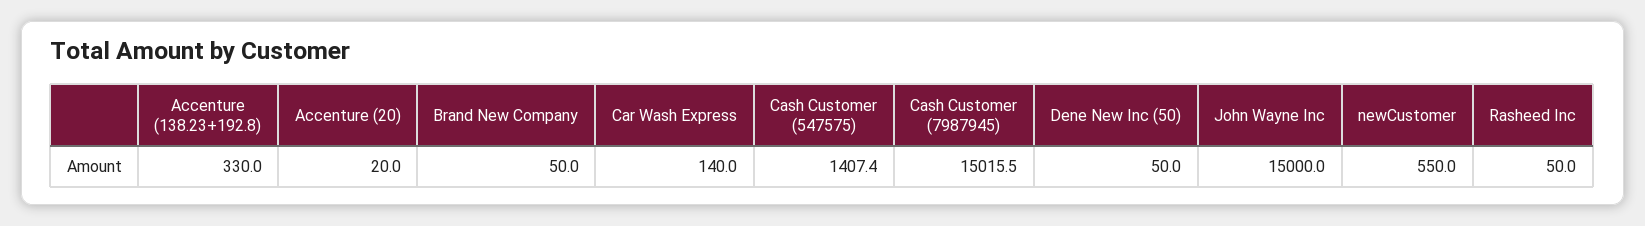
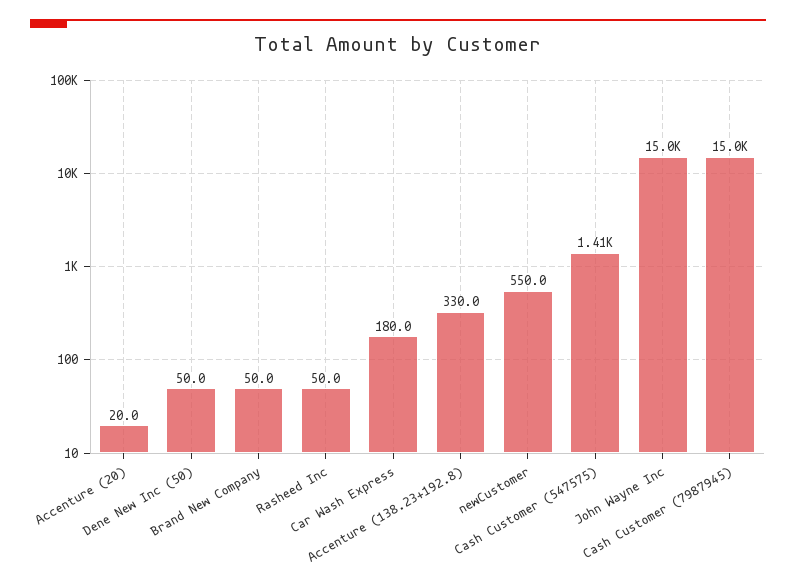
Car Wash Express: 140 -> 180

